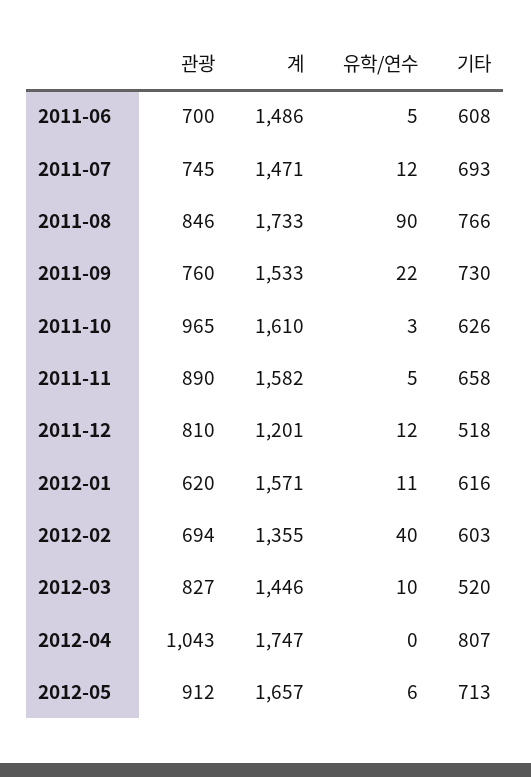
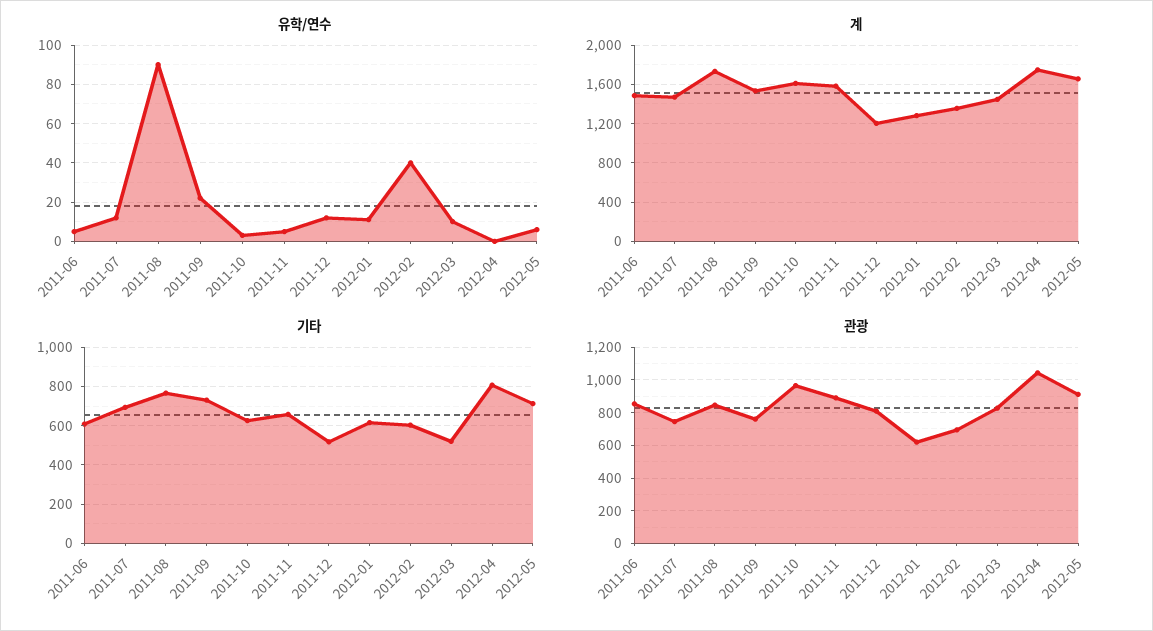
관광, 2011-06: 700 -> 850
계, 2012-01: 1571 -> 1300

